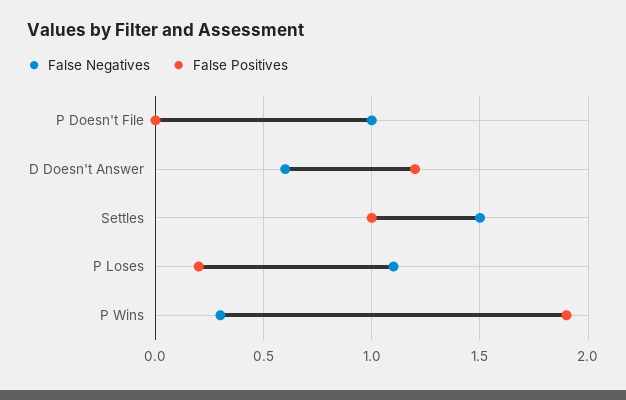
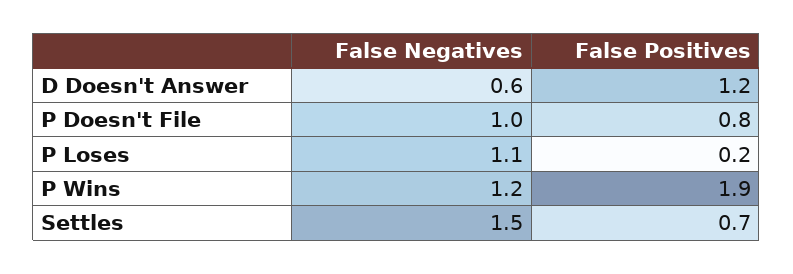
False Positives, P Doesn't File: 0 -> 0.8
False Positives, Settles: 1 -> 0.7
False Negatives, P Wins: 0.3 -> 1.2

